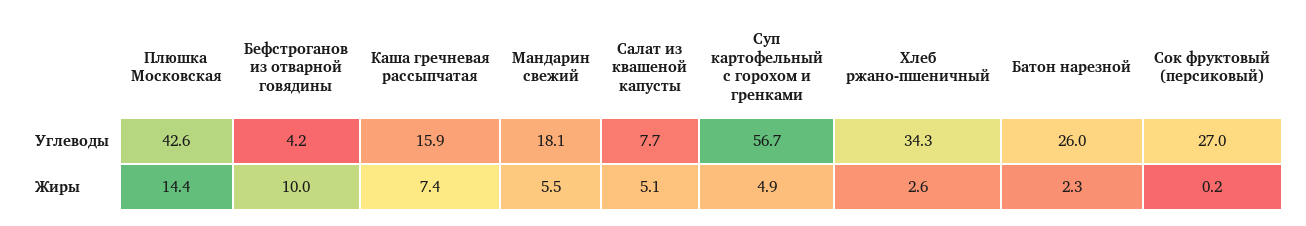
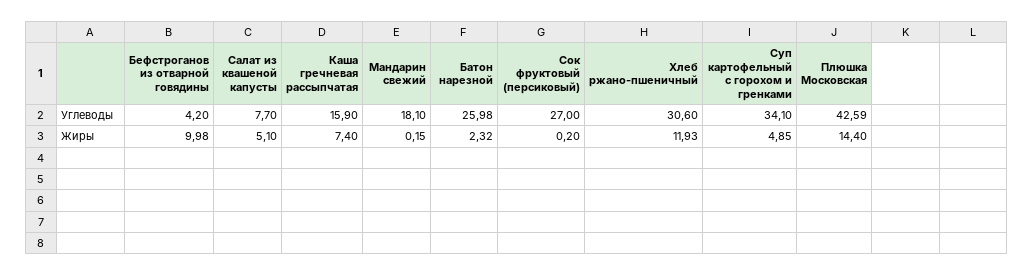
Суп картофельный с горохом и гренками, Углеводы: 56.7 -> 34.1
Хлеб ржано-пшеничный, Углеводы: 34.3 -> 30.6
Мандарин свежий, Жиры: 5.5 -> 0.15
Хлеб ржано-пшеничный, Жиры: 2.6 -> 11.93

